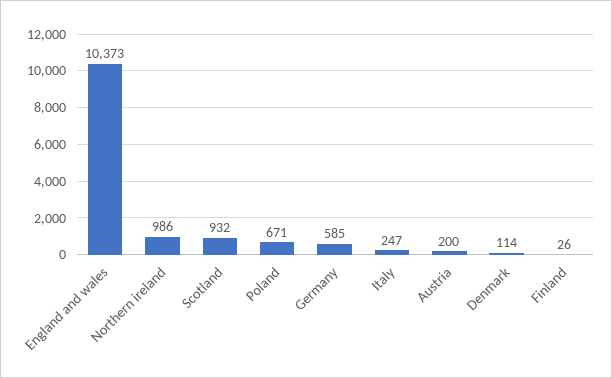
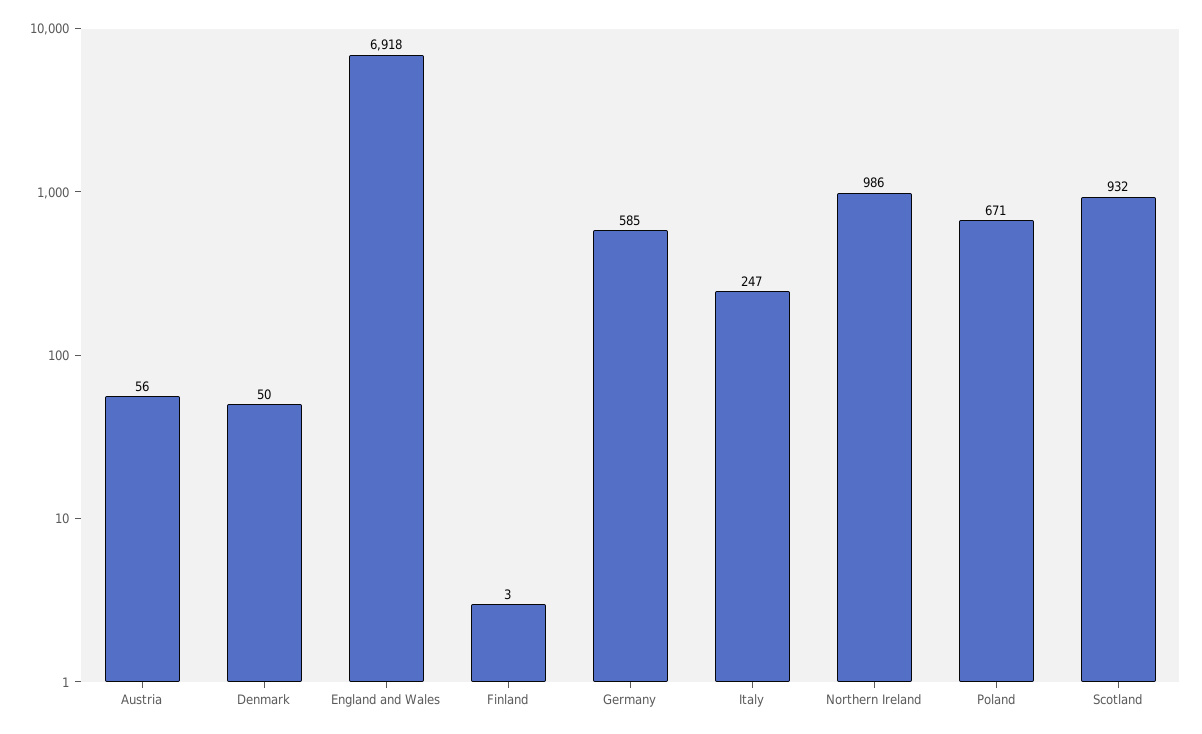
England and wales: 10373 -> 6918
Austria: 200 -> 56
Denmark: 114 -> 50
Finland: 26 -> 3

